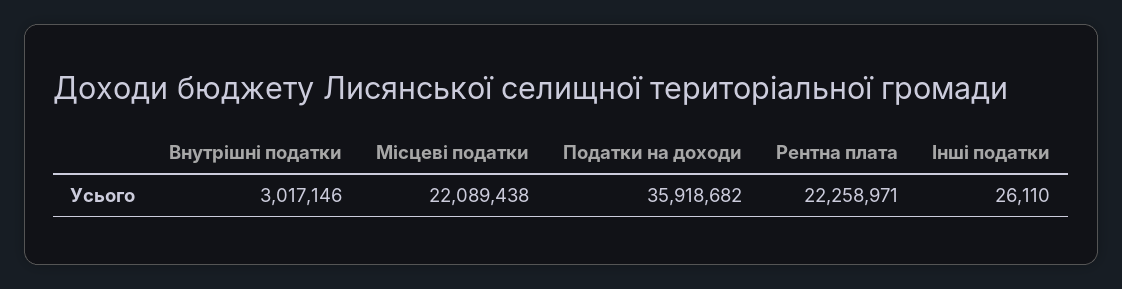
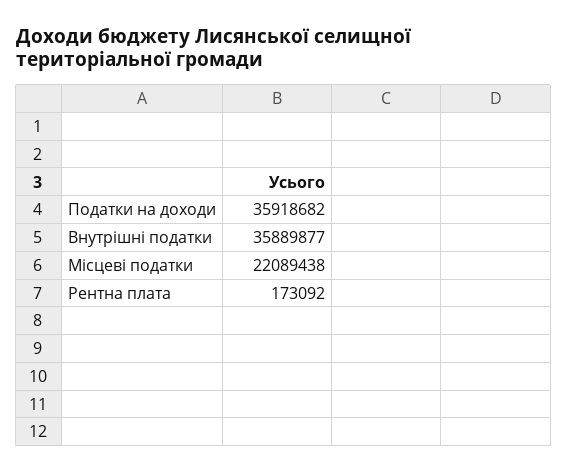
Внутрішні податки: 3017146 -> 35889877
Рентна плата: 22258971 -> 173092
Інші податки: 26110 -> none

